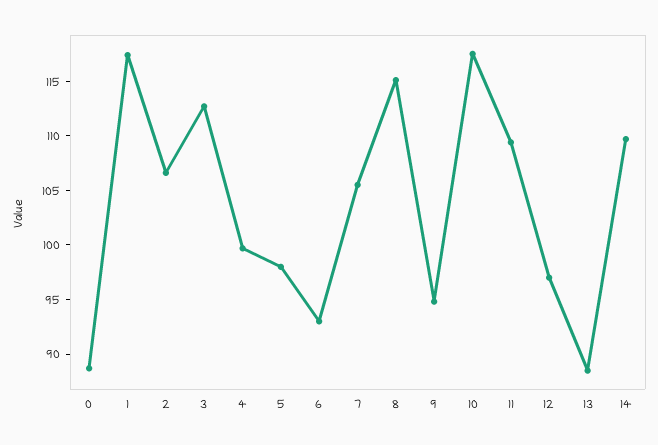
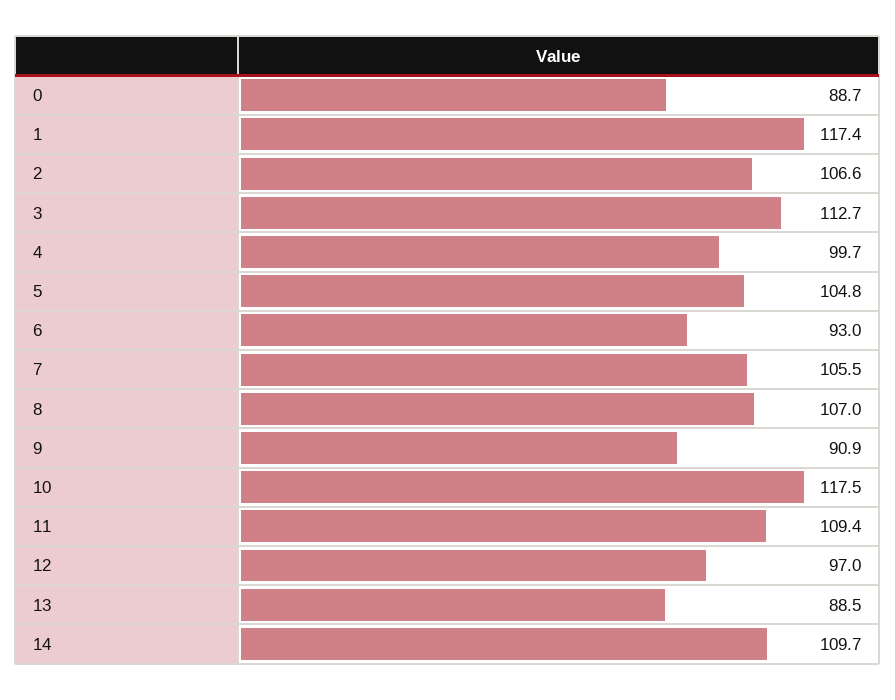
5: 98 -> 104.8
8: 115 -> 107
9: 95 -> 90.9

